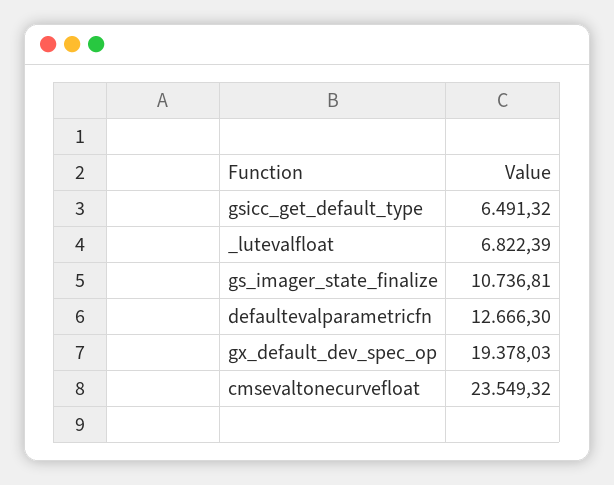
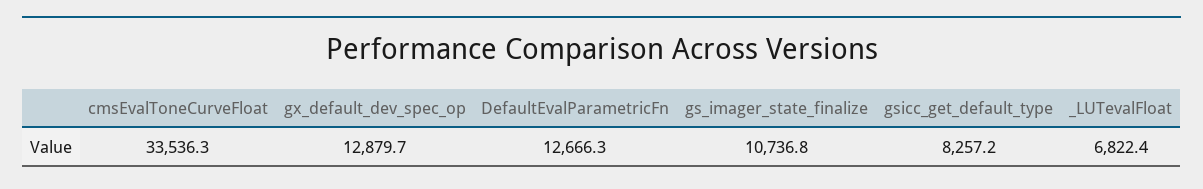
gsicc_get_default_type: 6491.32 -> 8257.2
gx_default_dev_spec_op: 19378.03 -> 12879.7
cmsevaltonecurvefloat: 23549.32 -> 33536.3

